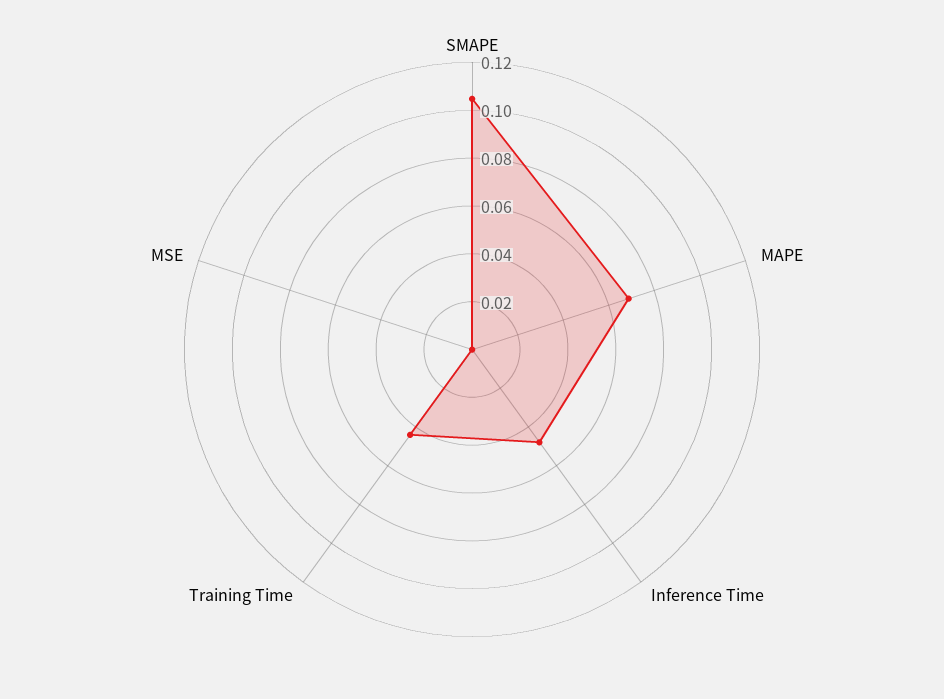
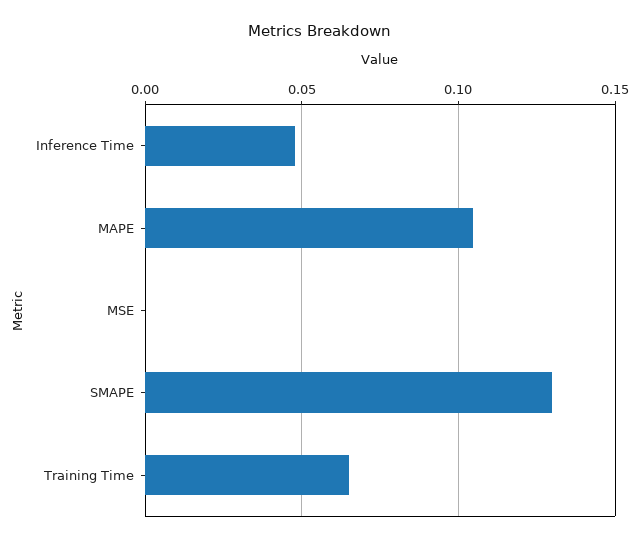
SMAPE: 0.105 -> 0.13
MAPE: 0.07 -> 0.105
Training Time: 0.045 -> 0.065

